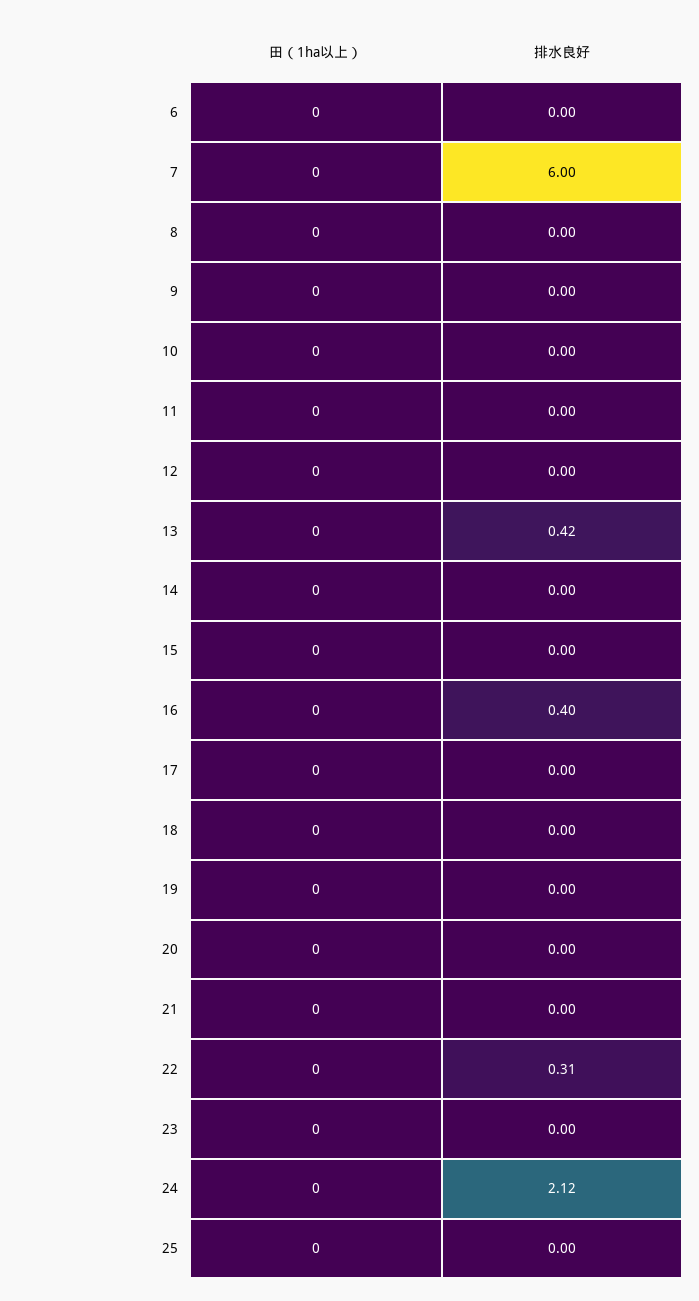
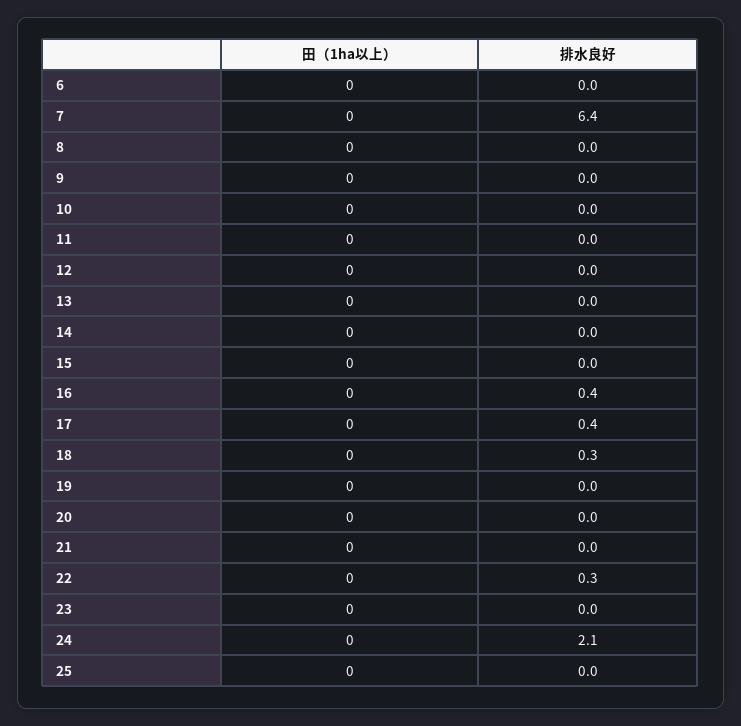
排水良好, 7: 6 -> 6.4
排水良好, 13: 0.42 -> 0
排水良好, 17: 0 -> 0.4
排水良好, 18: 0 -> 0.3

